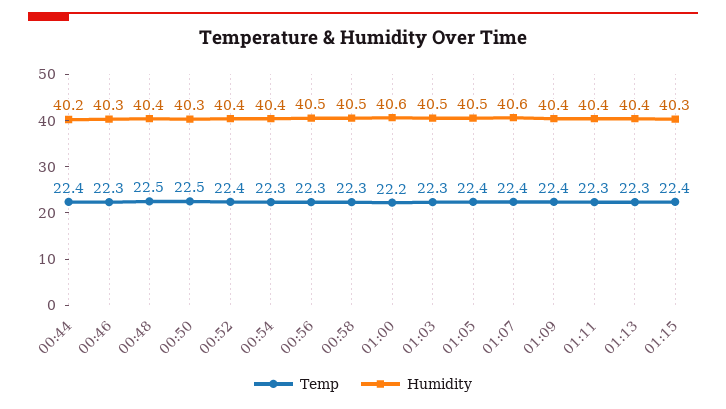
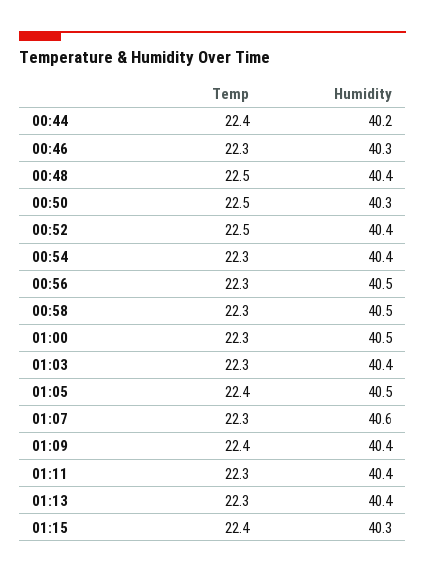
Temp, 00:52: 22.4 -> 22.5
Temp, 01:00: 22.2 -> 22.3
Humidity, 01:00: 40.6 -> 40.5
Humidity, 01:03: 40.5 -> 40.4
Temp, 01:07: 22.4 -> 22.3

